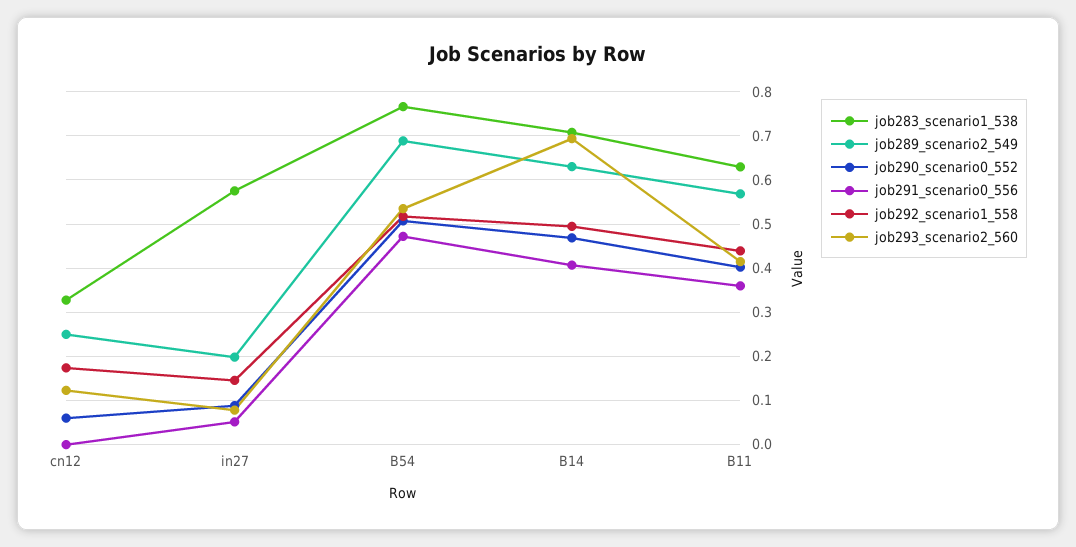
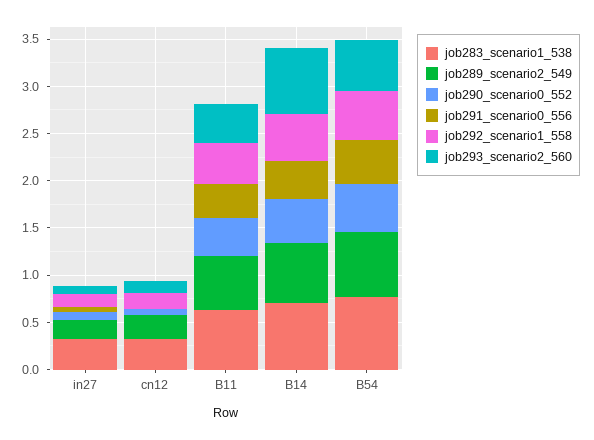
job283_scenario1_538, in27: 0.58 -> 0.3

